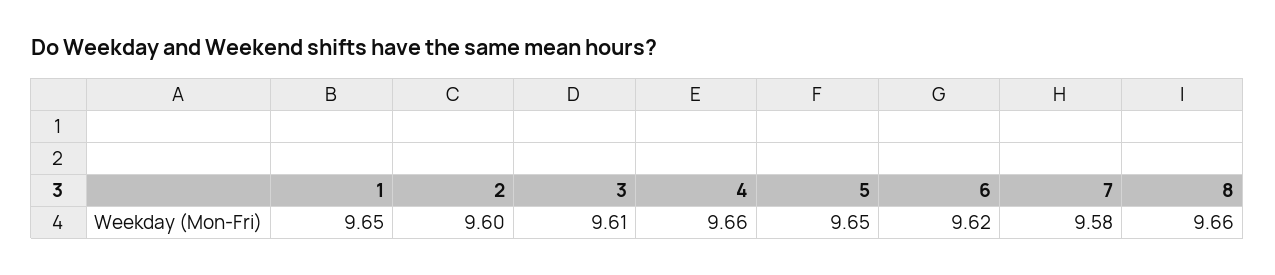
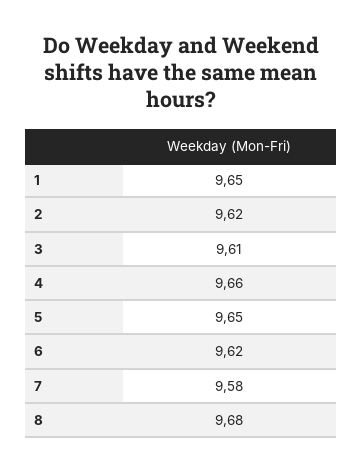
2: 9.6 -> 9.62
8: 9.66 -> 9.68

